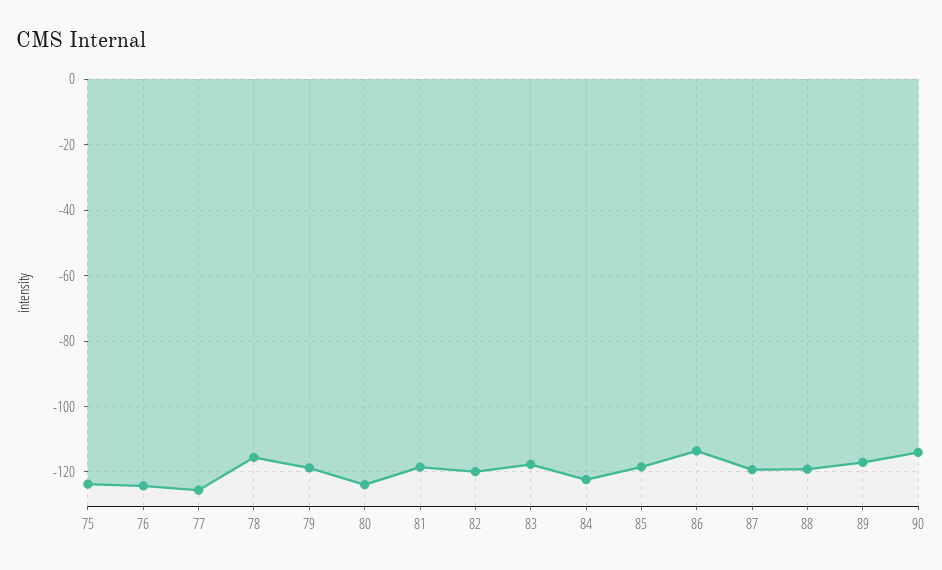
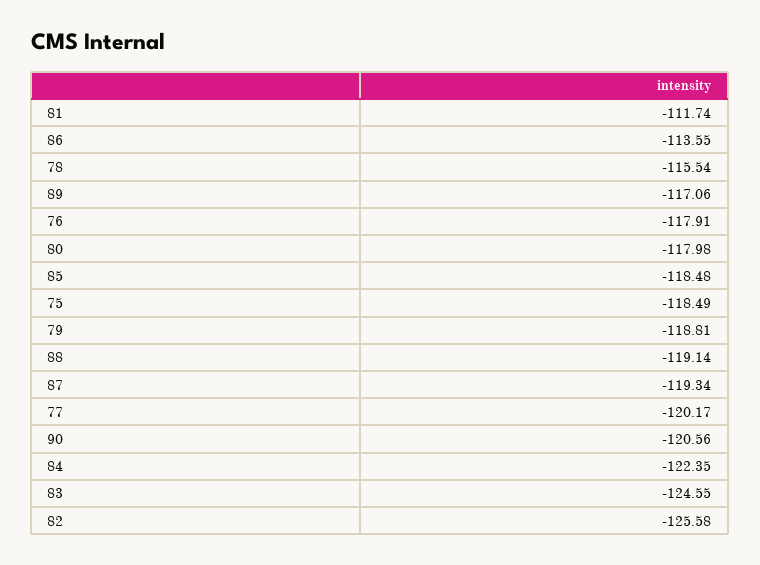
75: -124 -> -118.49
76: -124 -> -117.91
77: -126 -> -120.17
80: -124 -> -117.98
81: -118 -> -111.74
82: -120 -> -125.58
83: -118 -> -124.55
90: -114 -> -120.56

